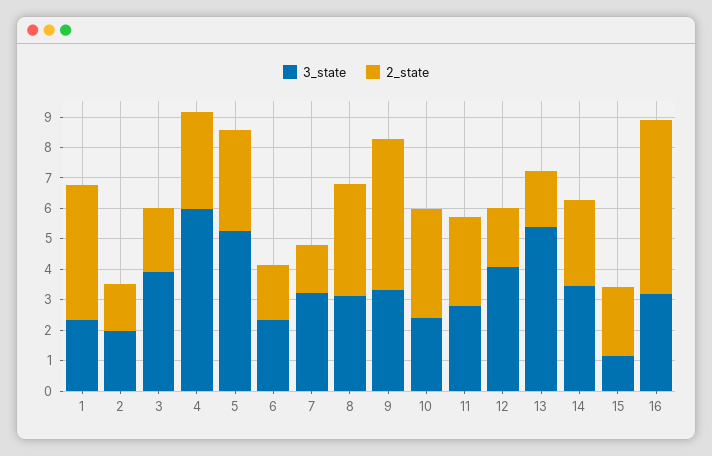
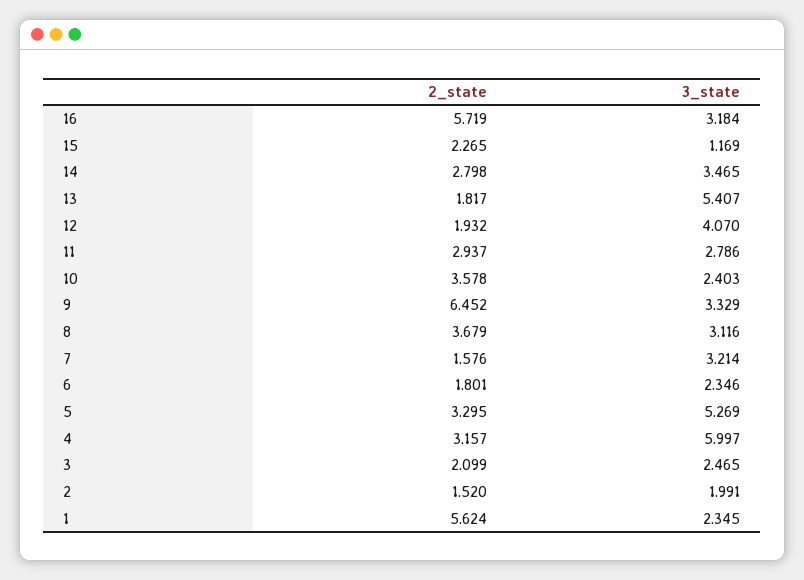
2_state, 1: 4.5 -> 5.624
3_state, 3: 4 -> 2.465
2_state, 9: 5 -> 6.452

